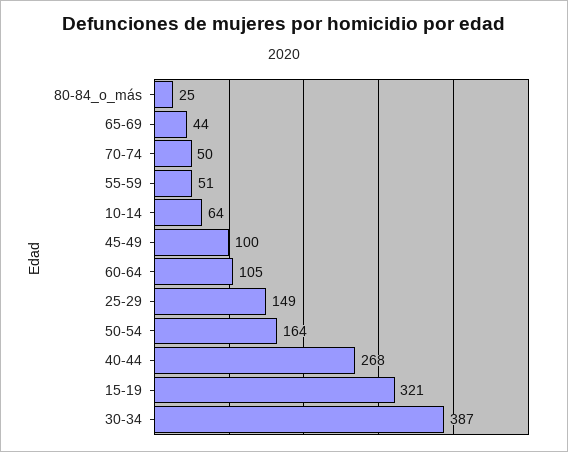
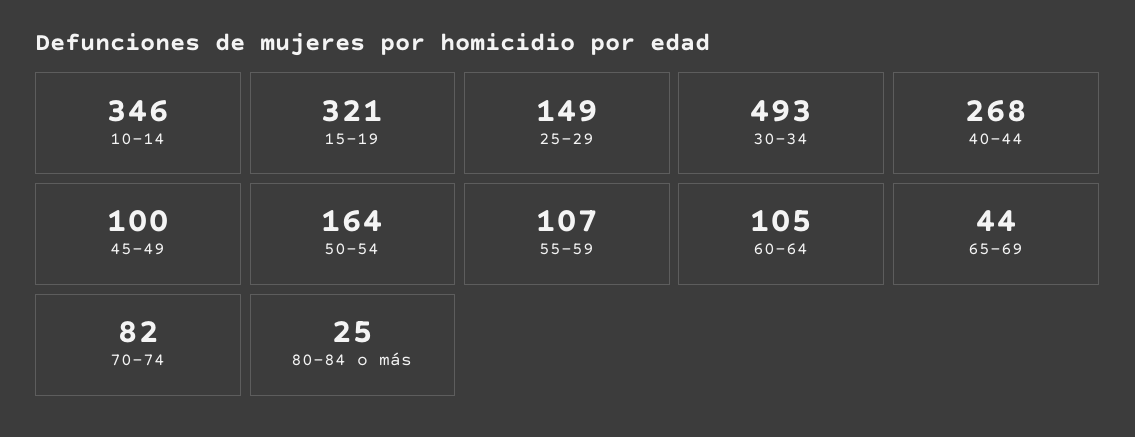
70-74: 50 -> 82
55-59: 51 -> 107
10-14: 64 -> 346
30-34: 387 -> 493

